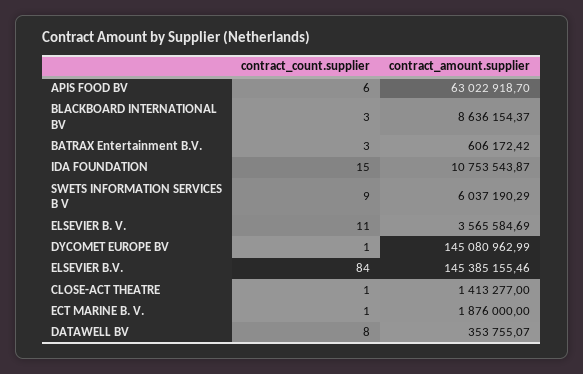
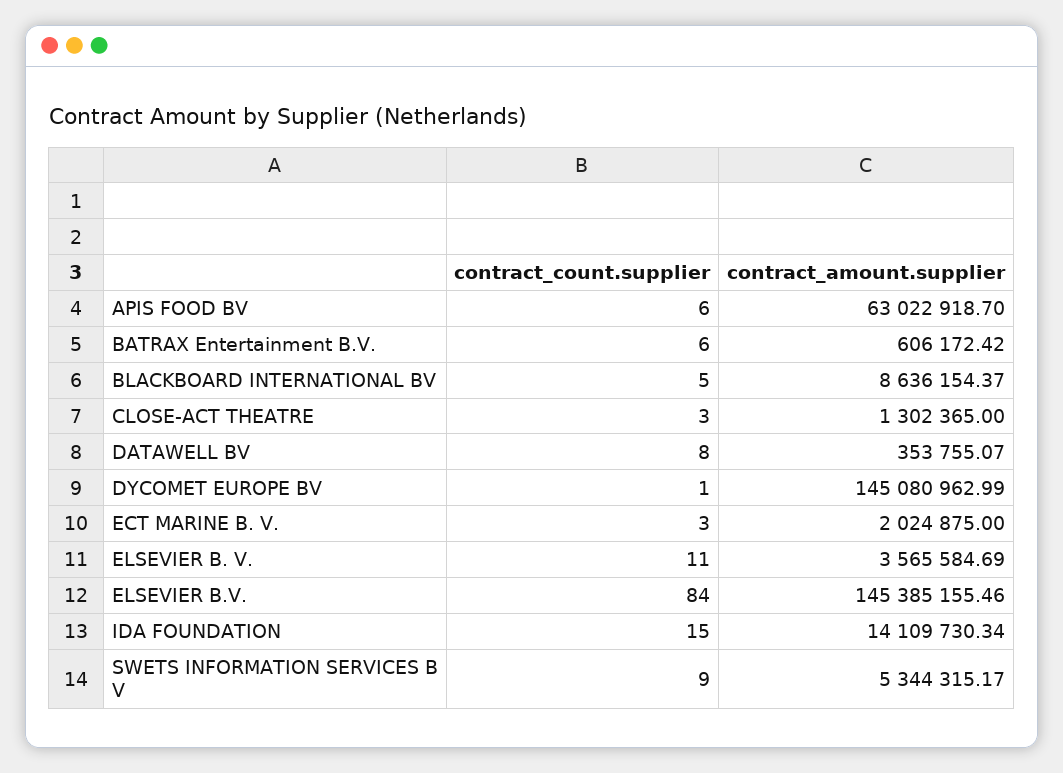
contract_count.supplier, BLACKBOARD INTERNATIONAL BV: 3 -> 5
contract_count.supplier, BATRAX Entertainment B.V.: 3 -> 6
contract_amount.supplier, IDA FOUNDATION: 10753543.87 -> 14109730.34
contract_amount.supplier, SWETS INFORMATION SERVICES B V: 6037190.29 -> 5344315.17
contract_count.supplier, CLOSE-ACT THEATRE: 1 -> 3
contract_amount.supplier, CLOSE-ACT THEATRE: 1413277 -> 1302365
contract_count.supplier, ECT MARINE B. V.: 1 -> 3
contract_amount.supplier, ECT MARINE B. V.: 1876000 -> 2024875

